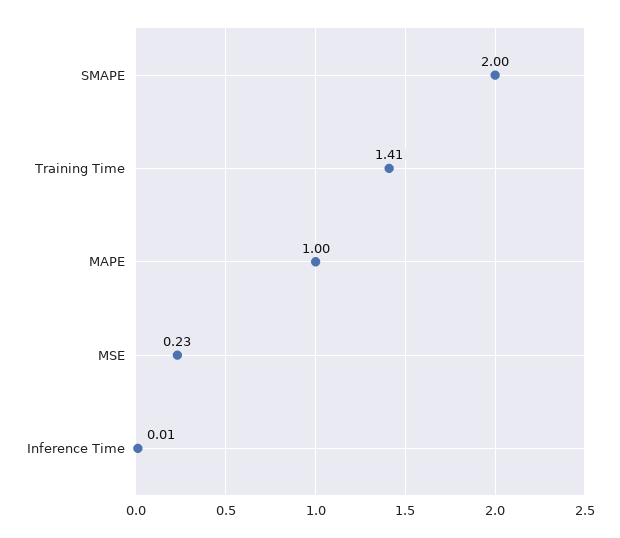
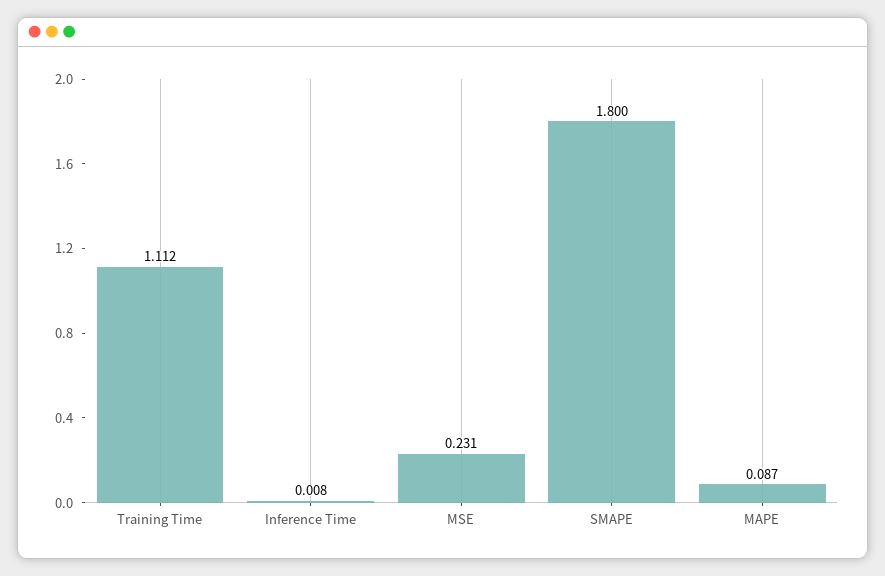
SMAPE: 2 -> 1.8
Training Time: 1.41 -> 1.112
MAPE: 1 -> 0.087

